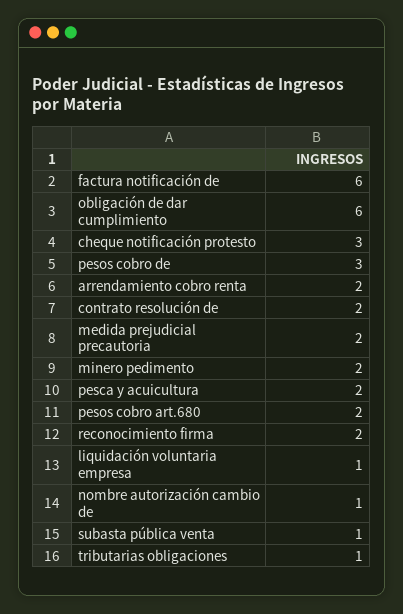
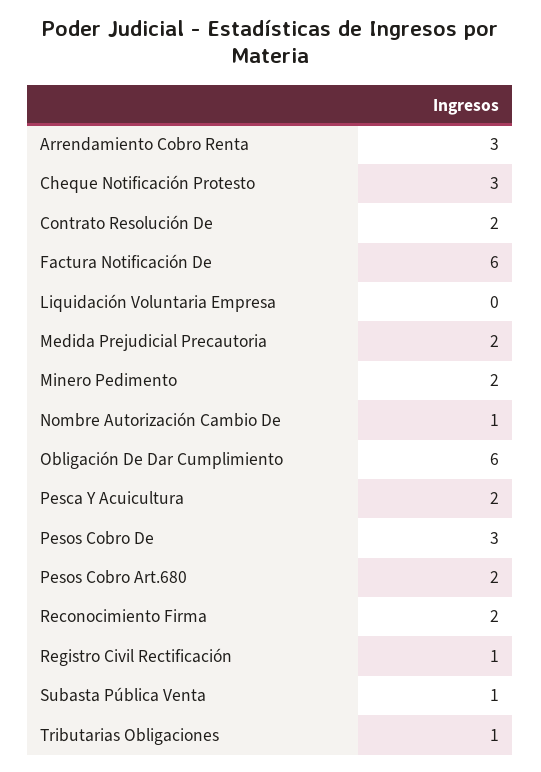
arrendamiento cobro renta: 2 -> 3
liquidación voluntaria empresa: 1 -> 0
Registro Civil Rectificación: none -> 1

